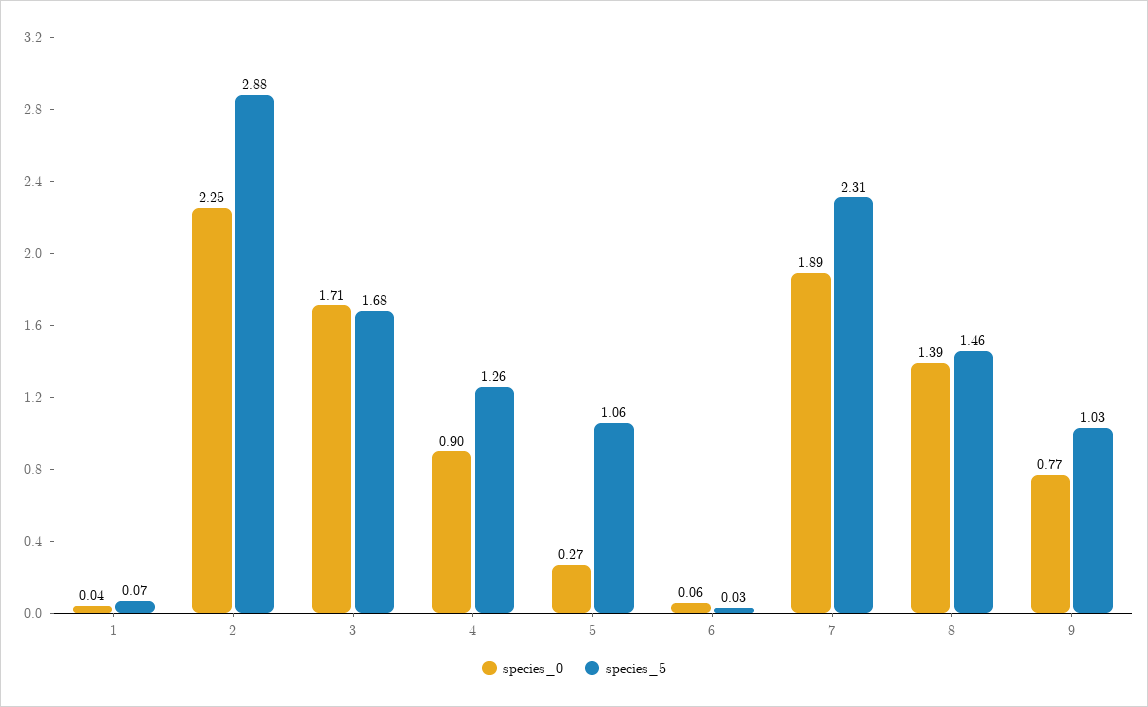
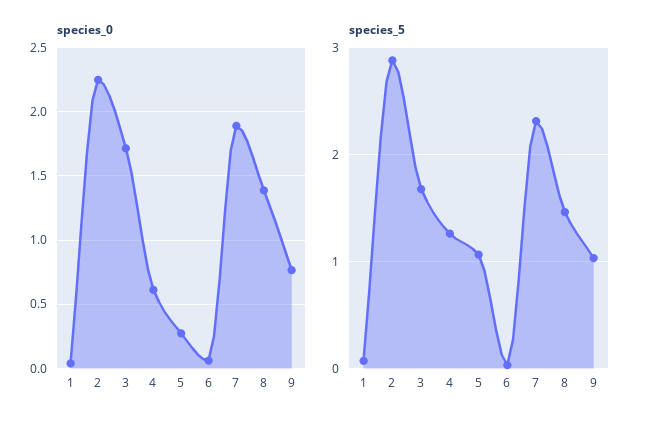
species_0, 4: 0.9 -> 0.6

